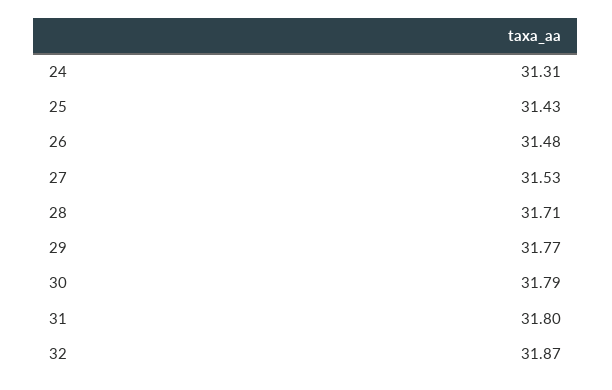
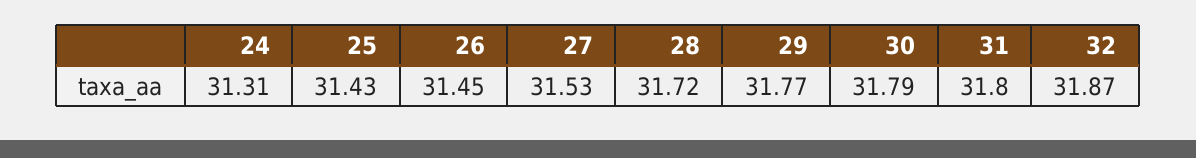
26: 31.48 -> 31.45
28: 31.71 -> 31.72

